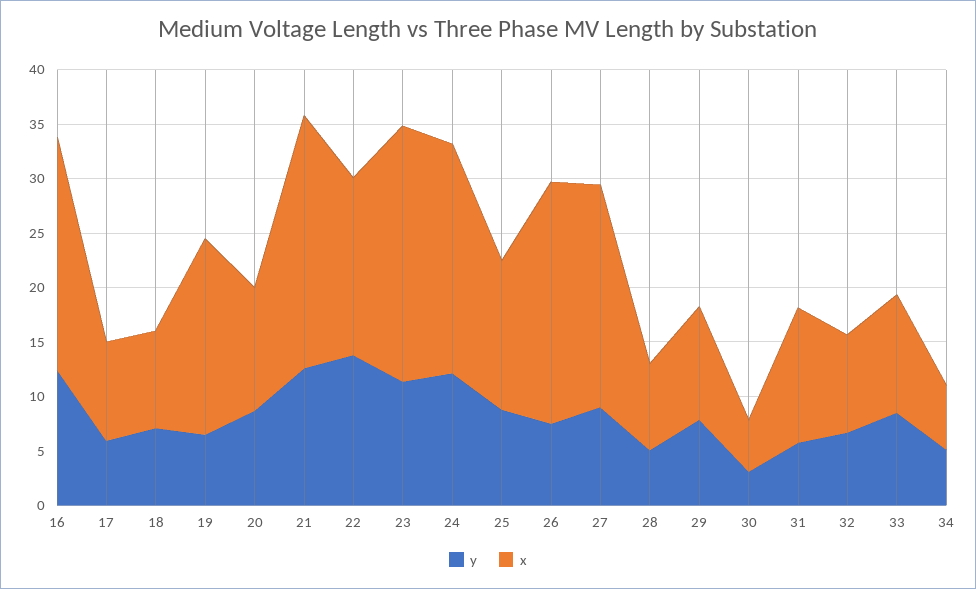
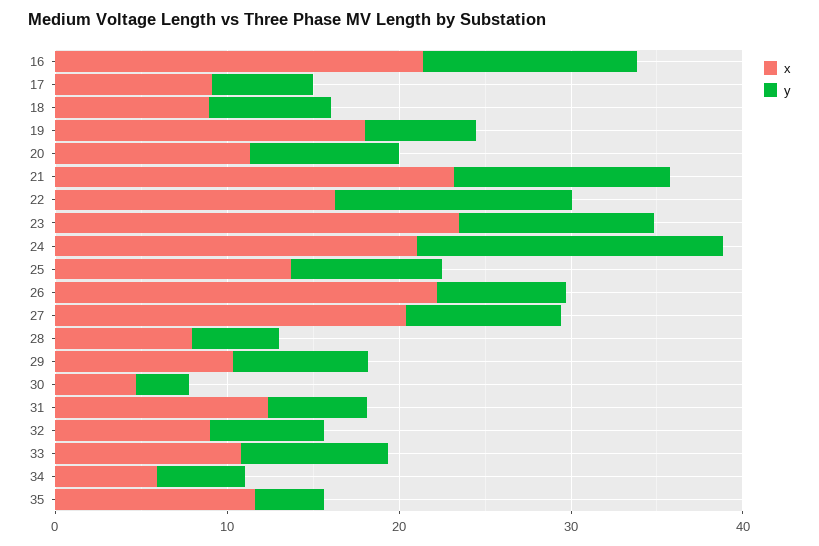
y, 24: 12 -> 18
x, 35: none -> 12
y, 35: none -> 4

